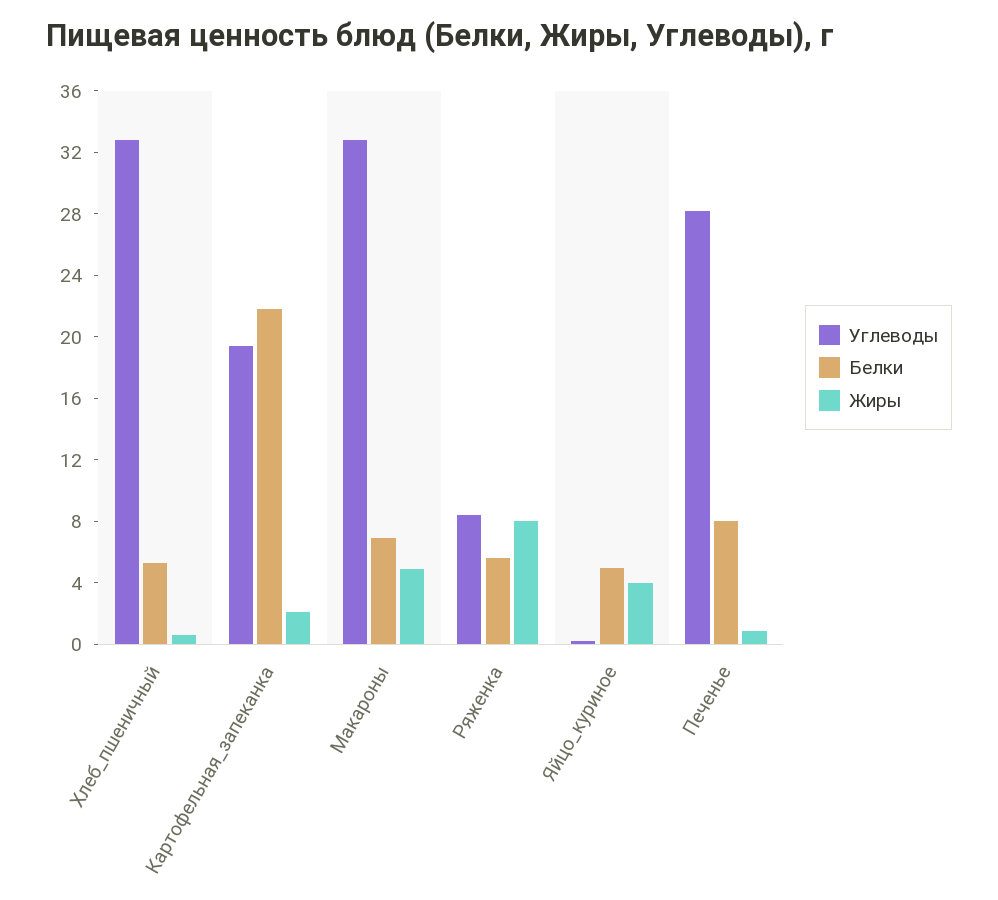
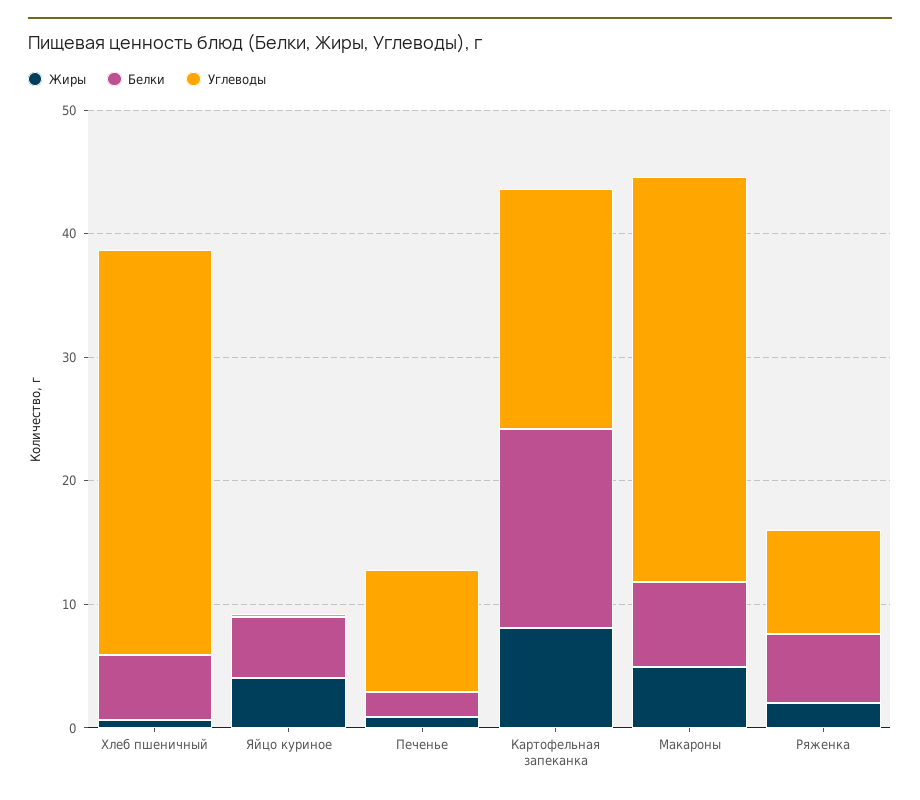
Белки, Картофельная_запеканка: 22 -> 16
Жиры, Картофельная_запеканка: 2 -> 8
Жиры, Ряженка: 8 -> 2
Углеводы, Печенье: 28 -> 10
Белки, Печенье: 8 -> 2

